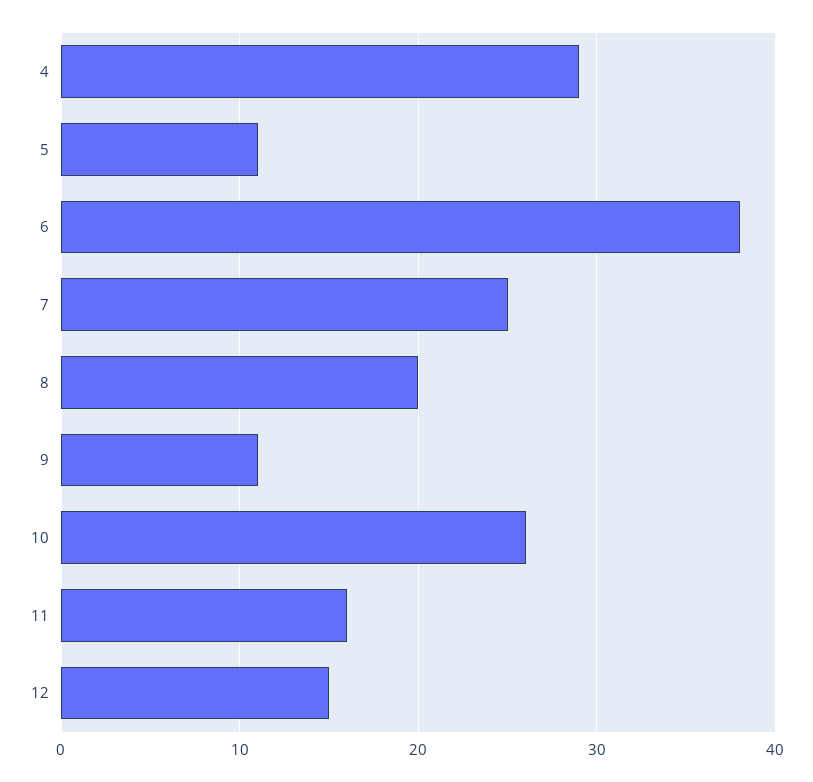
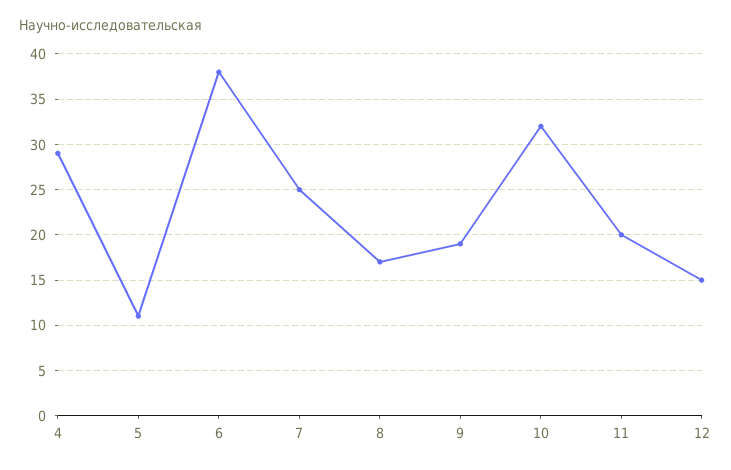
8: 20 -> 17
9: 11 -> 19
10: 26 -> 32
11: 16 -> 20

